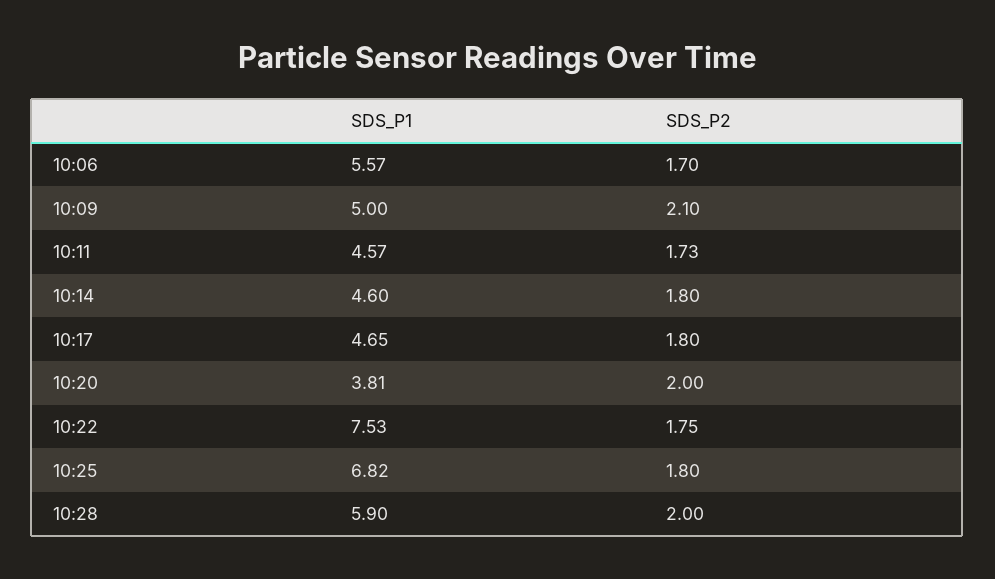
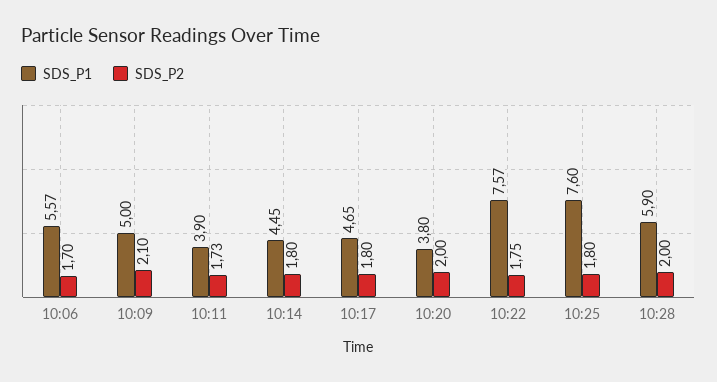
SDS_P1, 10:11: 4.57 -> 3.9
SDS_P1, 10:14: 4.6 -> 4.45
SDS_P1, 10:20: 3.81 -> 3.8
SDS_P1, 10:22: 7.53 -> 7.57
SDS_P1, 10:25: 6.82 -> 7.6

